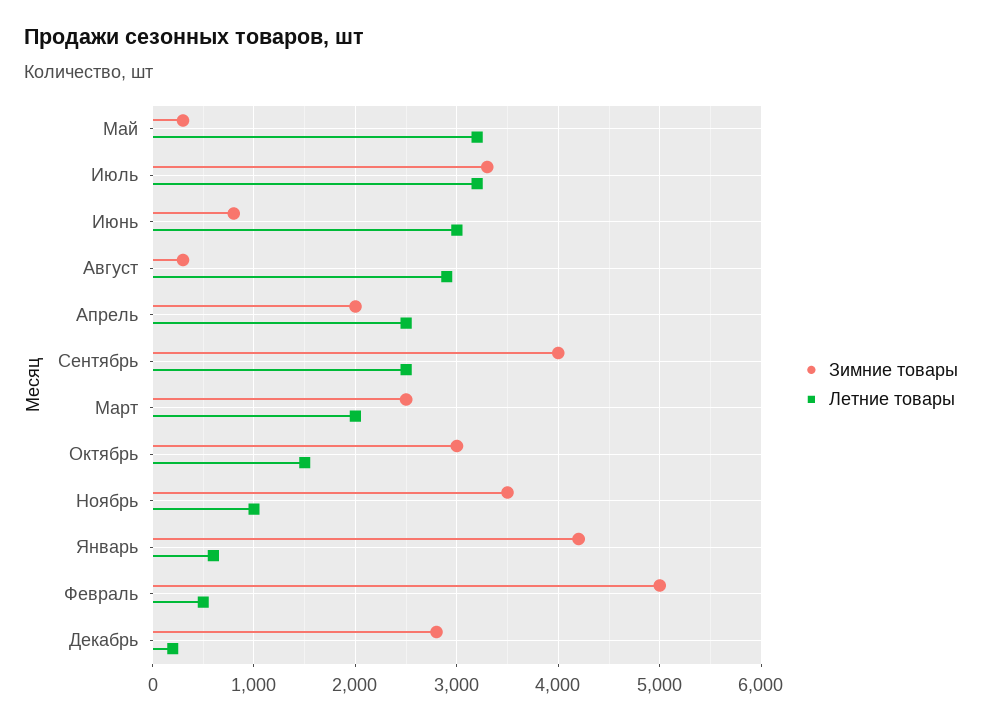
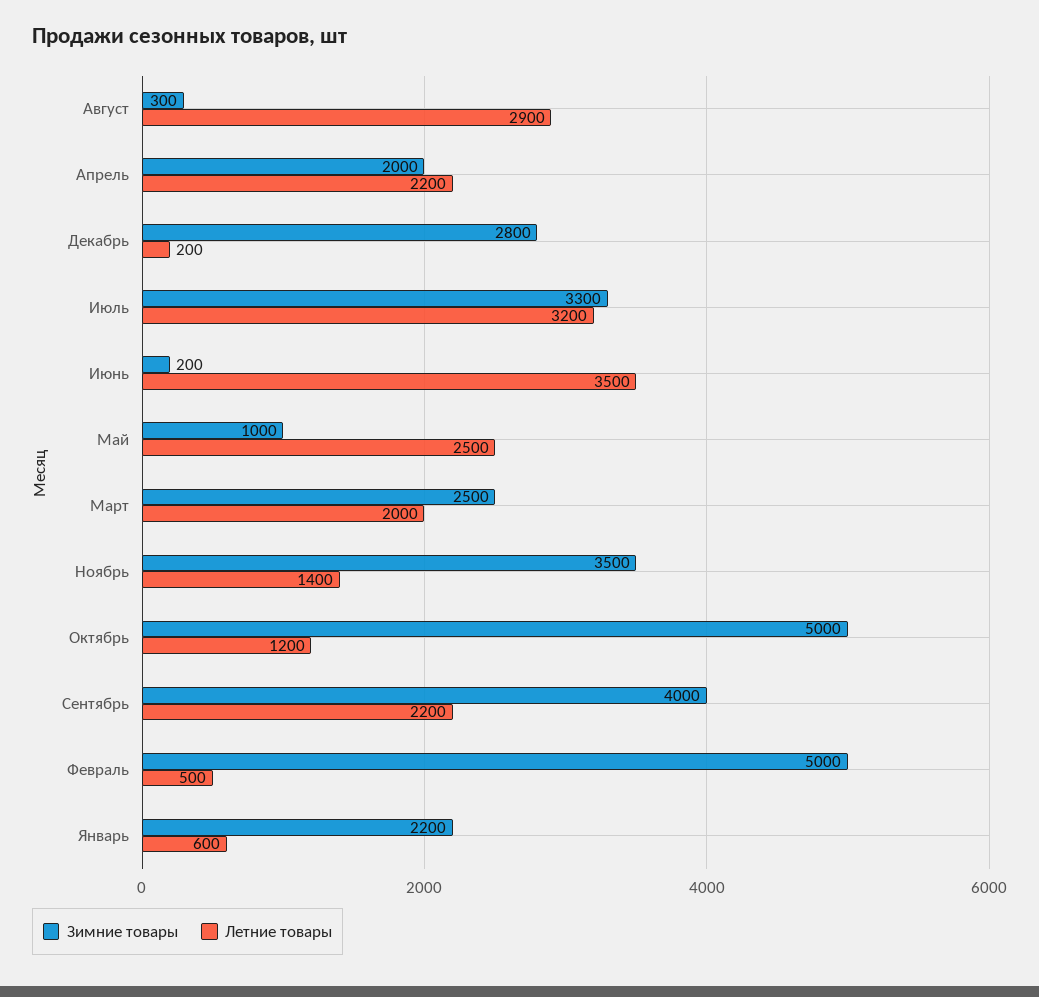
Зимние товары, Май: 300 -> 1000
Летние товары, Май: 3200 -> 2500
Зимние товары, Июнь: 800 -> 200
Летние товары, Июнь: 3000 -> 3500
Летние товары, Апрель: 2500 -> 2200
Летние товары, Сентябрь: 2500 -> 2200
Зимние товары, Октябрь: 3000 -> 5000
Летние товары, Октябрь: 1500 -> 1200
Летние товары, Ноябрь: 1000 -> 1400
Зимние товары, Январь: 4200 -> 2200

